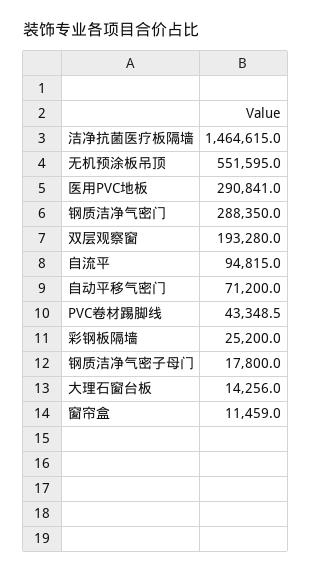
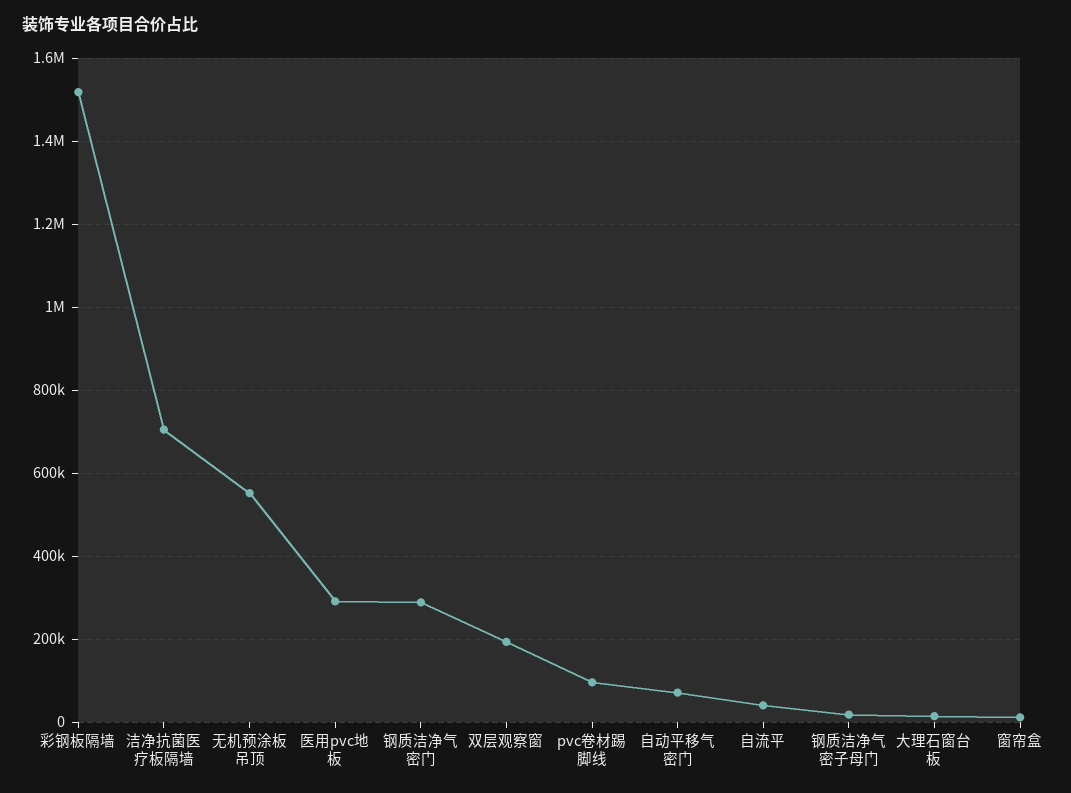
洁净抗菌医疗板隔墙: 1464615 -> 700000
自流平: 94815 -> 40000
PVC卷材踢脚线: 43348.5 -> 100000
彩钢板隔墙: 25200 -> 1520000

